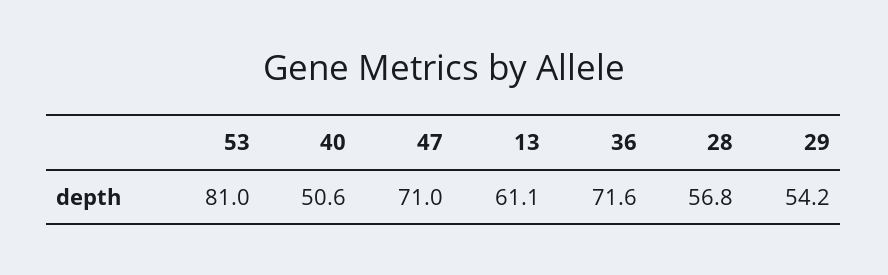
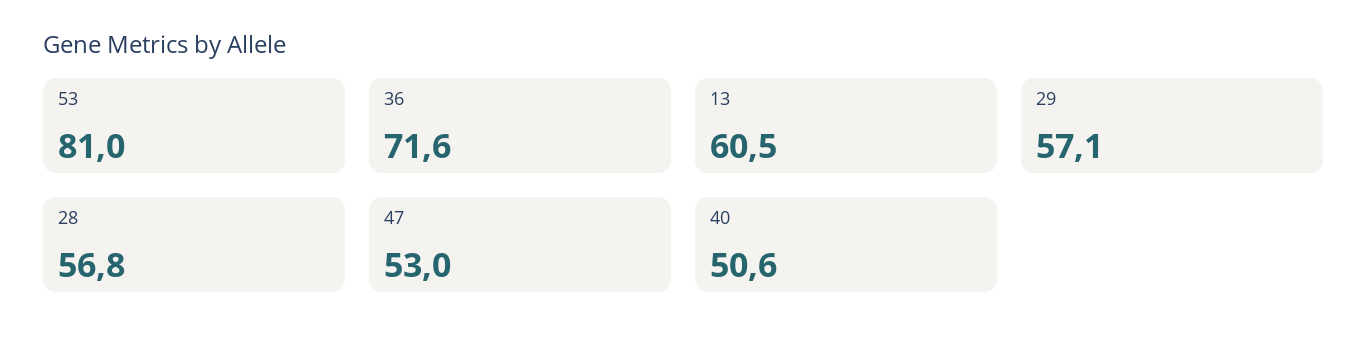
47: 71 -> 53
13: 61.1 -> 60.5
29: 54.2 -> 57.1

